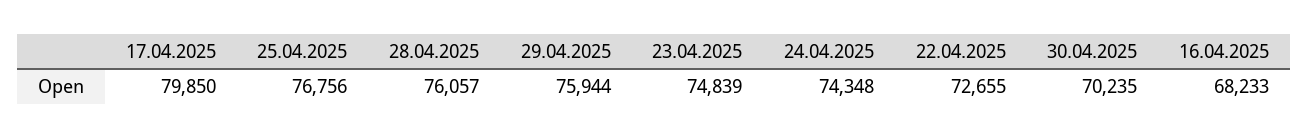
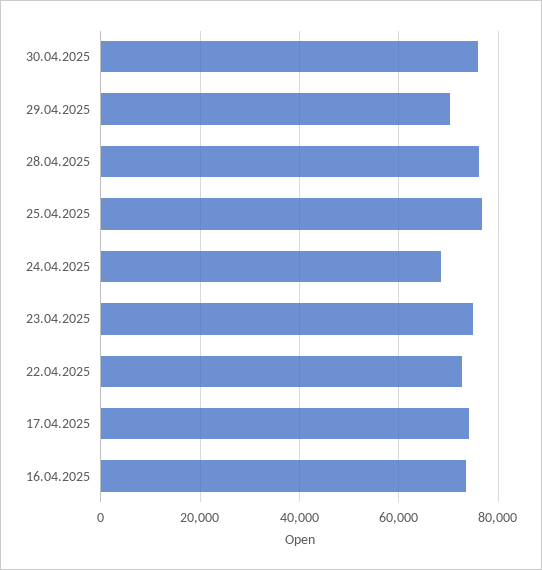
17.04.2025: 79850 -> 74000
29.04.2025: 75944 -> 70000
24.04.2025: 74348 -> 68000
30.04.2025: 70235 -> 76000
16.04.2025: 68233 -> 74000

